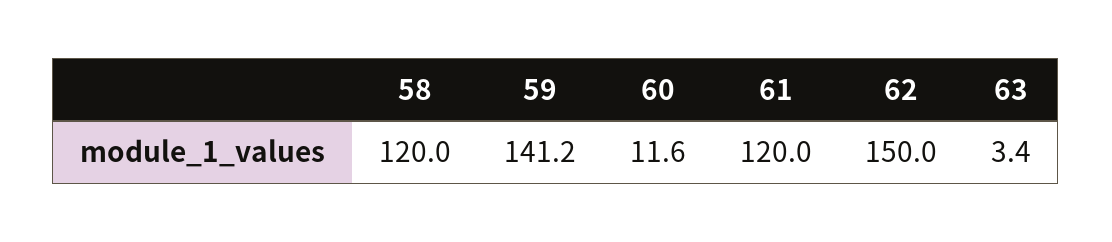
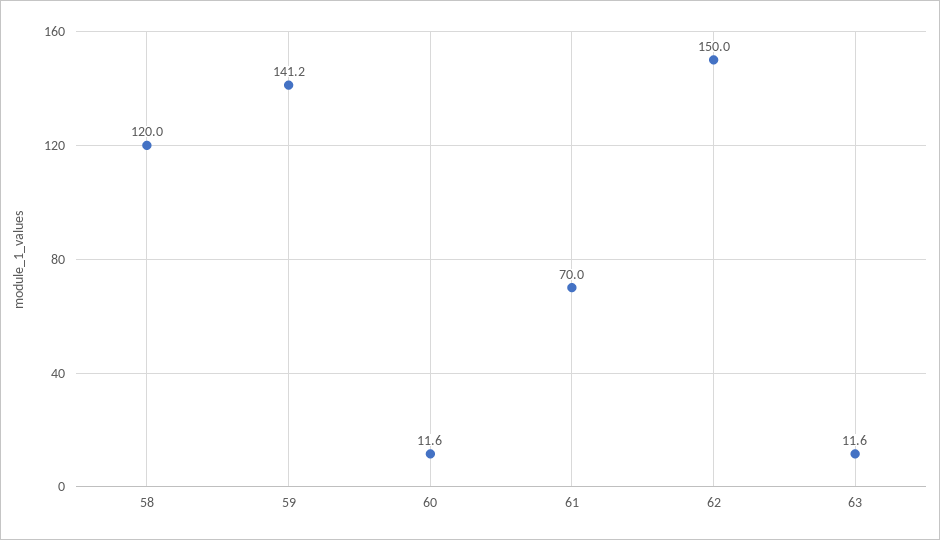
61: 120 -> 70
63: 3.4 -> 11.6

